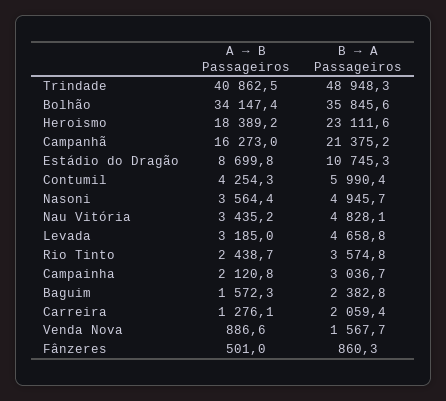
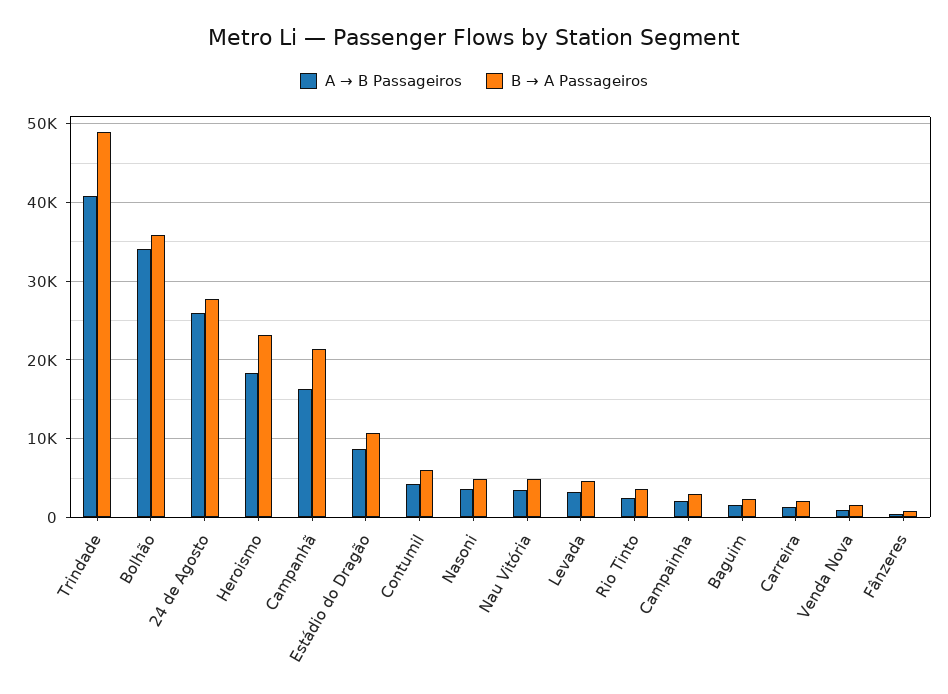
A → B Passageiros, 24 de Agosto: none -> 26000
B → A Passageiros, 24 de Agosto: none -> 28000

